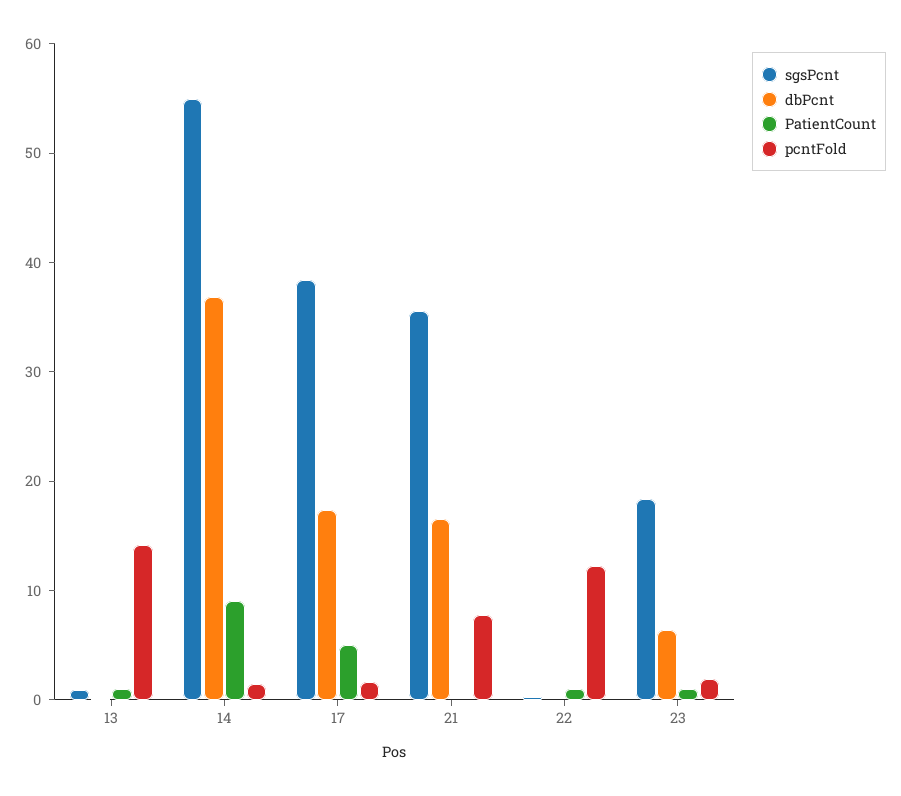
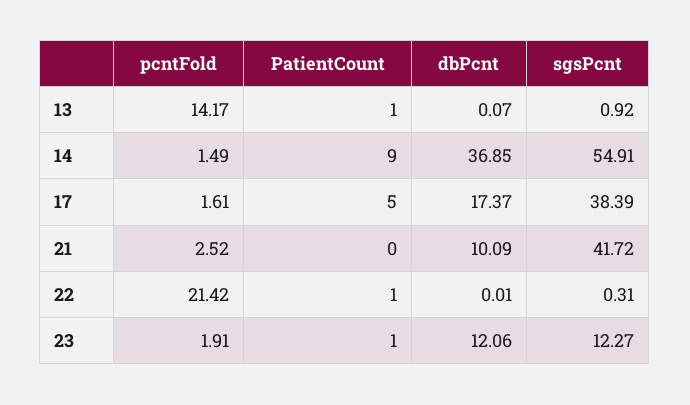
sgsPcnt, 21: 36 -> 41.72
dbPcnt, 21: 16 -> 10.09
pcntFold, 21: 8 -> 2.52
pcntFold, 22: 12 -> 21.42
sgsPcnt, 23: 18 -> 12.27
dbPcnt, 23: 6 -> 12.06

